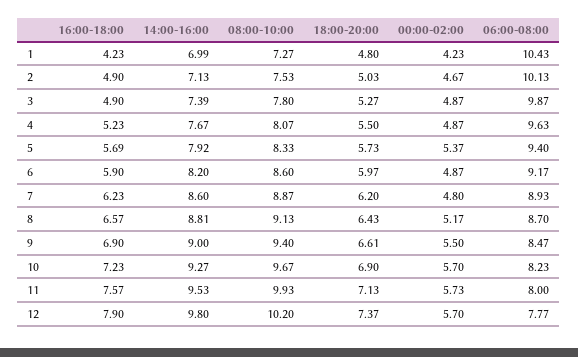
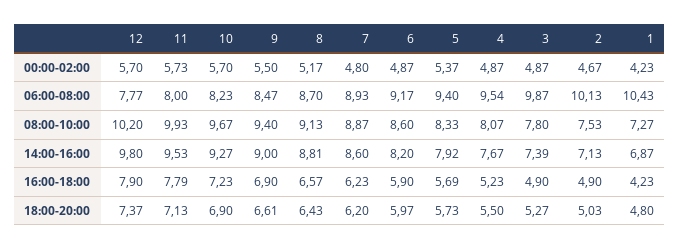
14:00-16:00, 1: 6.99 -> 6.87
06:00-08:00, 4: 9.63 -> 9.54
16:00-18:00, 11: 7.57 -> 7.79

